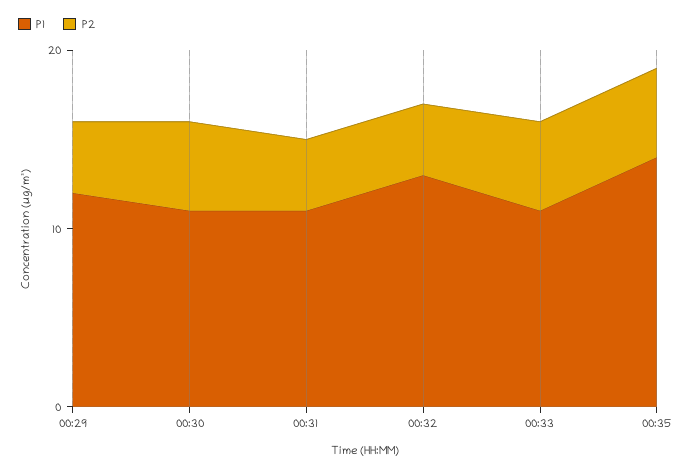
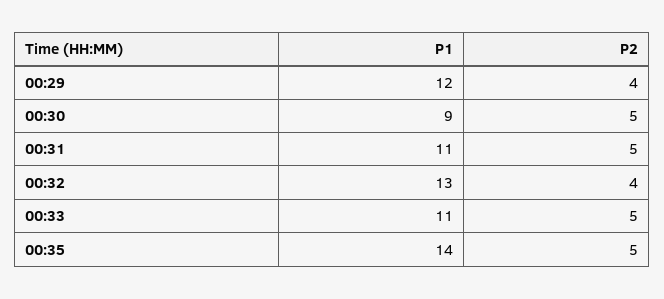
P1, 00:30: 11 -> 9
P2, 00:31: 4 -> 5

